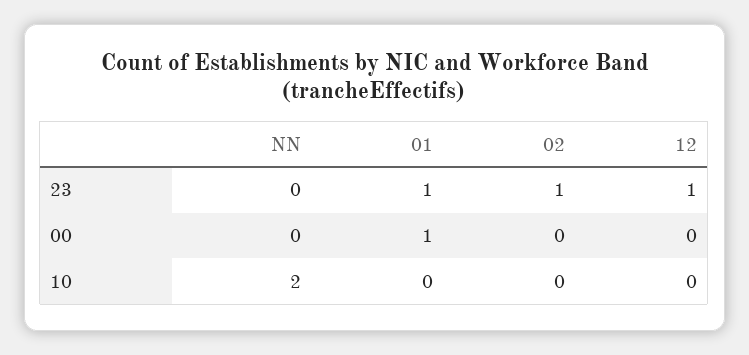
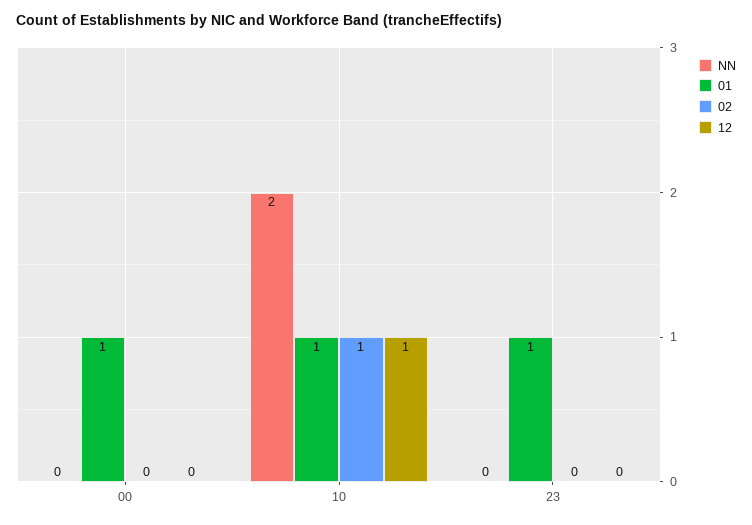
02, 23: 1 -> 0
12, 23: 1 -> 0
01, 10: 0 -> 1
02, 10: 0 -> 1
12, 10: 0 -> 1

